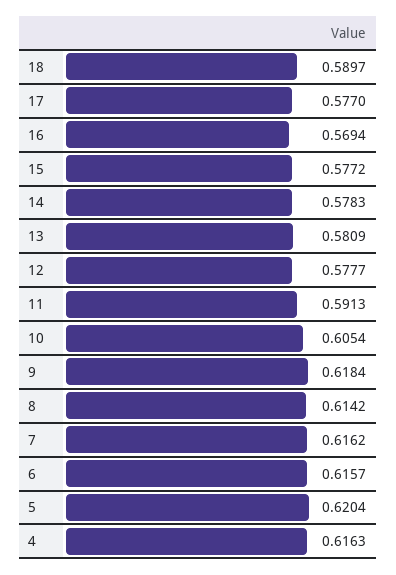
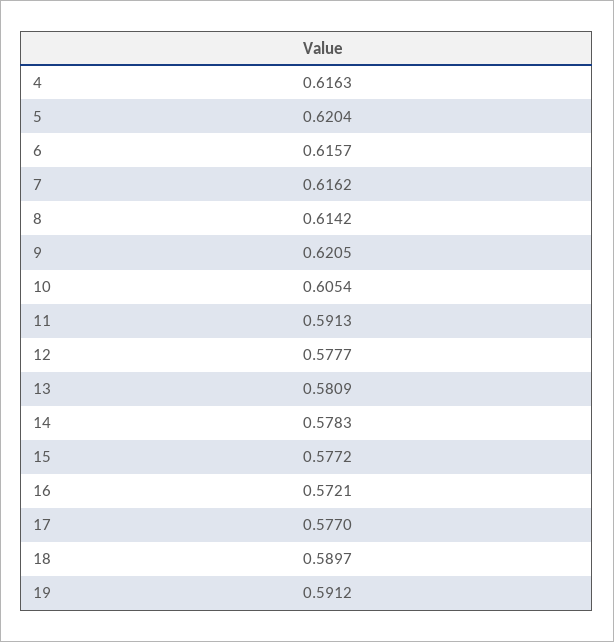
16: 0.5694 -> 0.5721
9: 0.6184 -> 0.6205
19: none -> 0.5912

